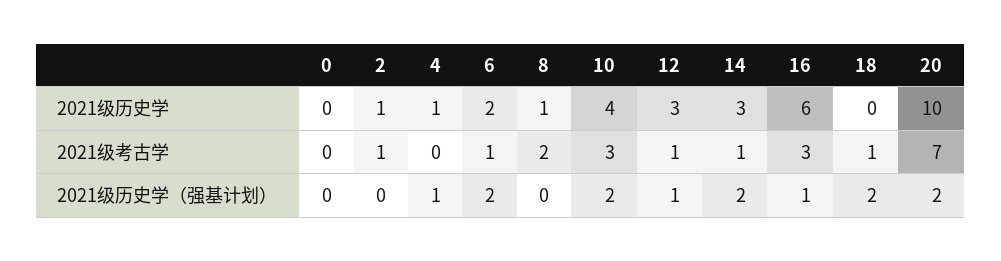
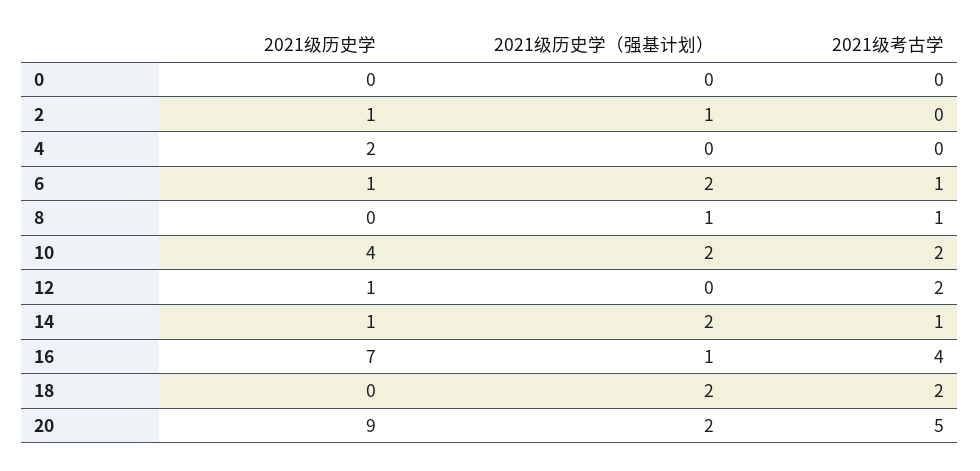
4, 2021级历史学: 1 -> 2
6, 2021级历史学: 2 -> 1
8, 2021级历史学: 1 -> 0
12, 2021级历史学: 3 -> 1
14, 2021级历史学: 3 -> 1
16, 2021级历史学: 6 -> 7
20, 2021级历史学: 10 -> 9
2, 2021级考古学: 1 -> 0
8, 2021级考古学: 2 -> 1
10, 2021级考古学: 3 -> 2
12, 2021级考古学: 1 -> 2
16, 2021级考古学: 3 -> 4
18, 2021级考古学: 1 -> 2
20, 2021级考古学: 7 -> 5
2, 2021级历史学（强基计划）: 0 -> 1
4, 2021级历史学（强基计划）: 1 -> 0
8, 2021级历史学（强基计划）: 0 -> 1
12, 2021级历史学（强基计划）: 1 -> 0

